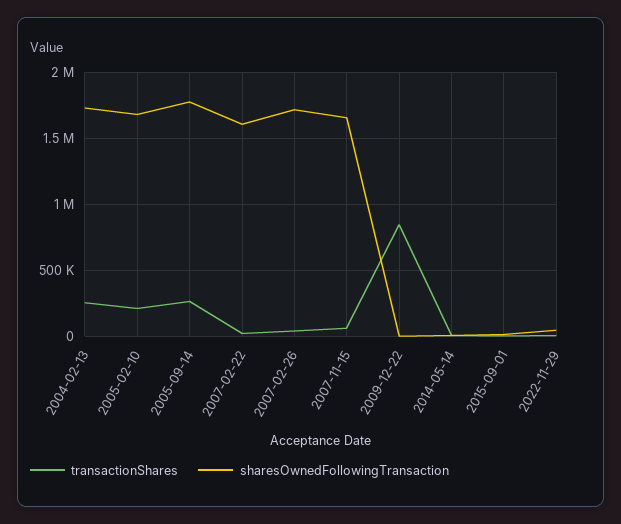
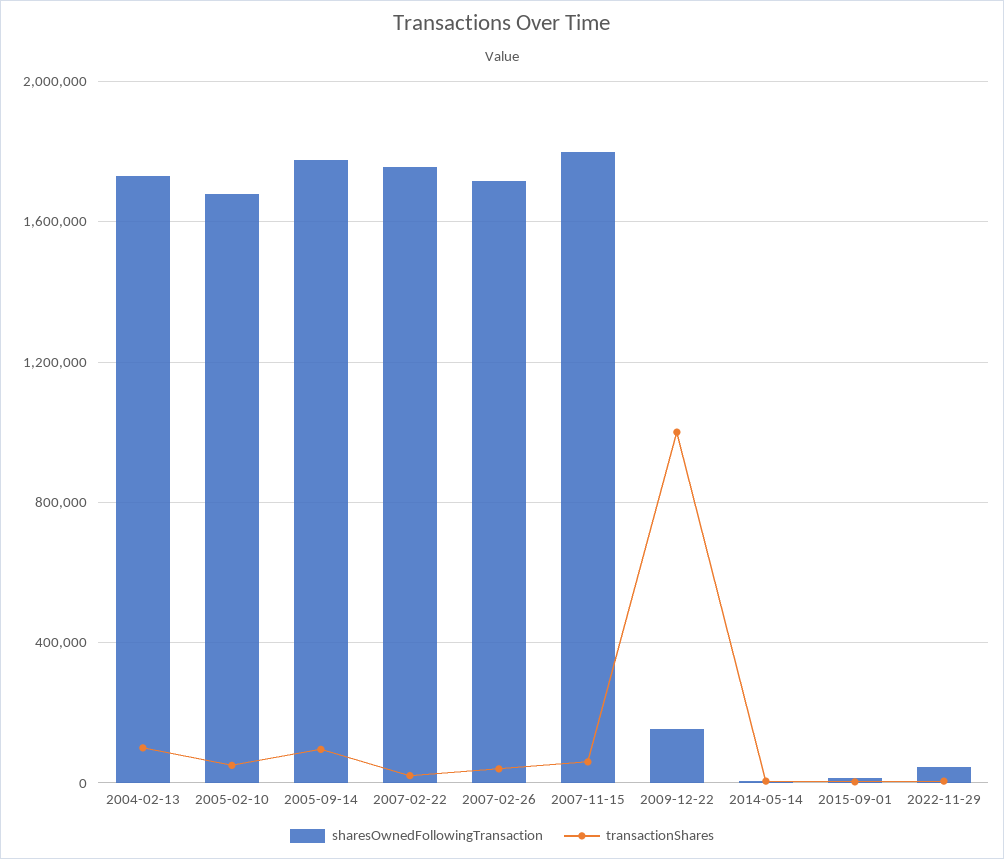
transactionShares, 2004-02-13: 250000 -> 100000
transactionShares, 2005-02-10: 200000 -> 50000
transactionShares, 2005-09-14: 250000 -> 100000
sharesOwnedFollowingTransaction, 2007-02-22: 1600000 -> 1750000
sharesOwnedFollowingTransaction, 2007-11-15: 1650000 -> 1800000
transactionShares, 2009-12-22: 850000 -> 1000000
sharesOwnedFollowingTransaction, 2009-12-22: 0 -> 150000

